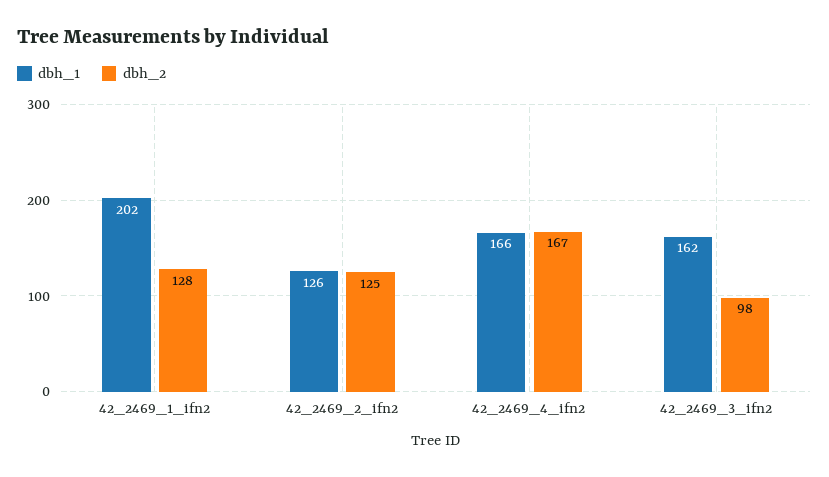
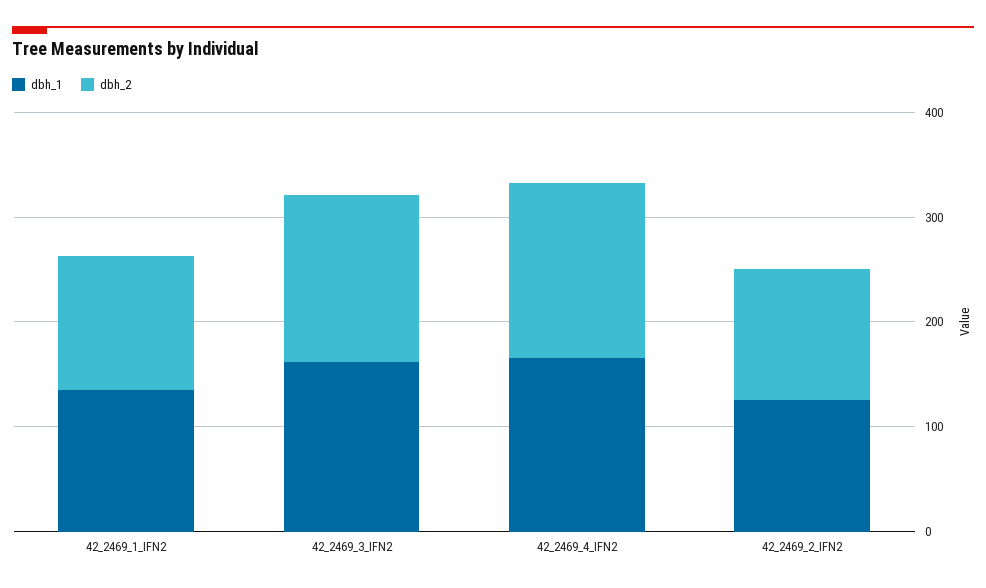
dbh_1, 42_2469_1_ifn2: 202 -> 140
dbh_2, 42_2469_3_ifn2: 98 -> 160

